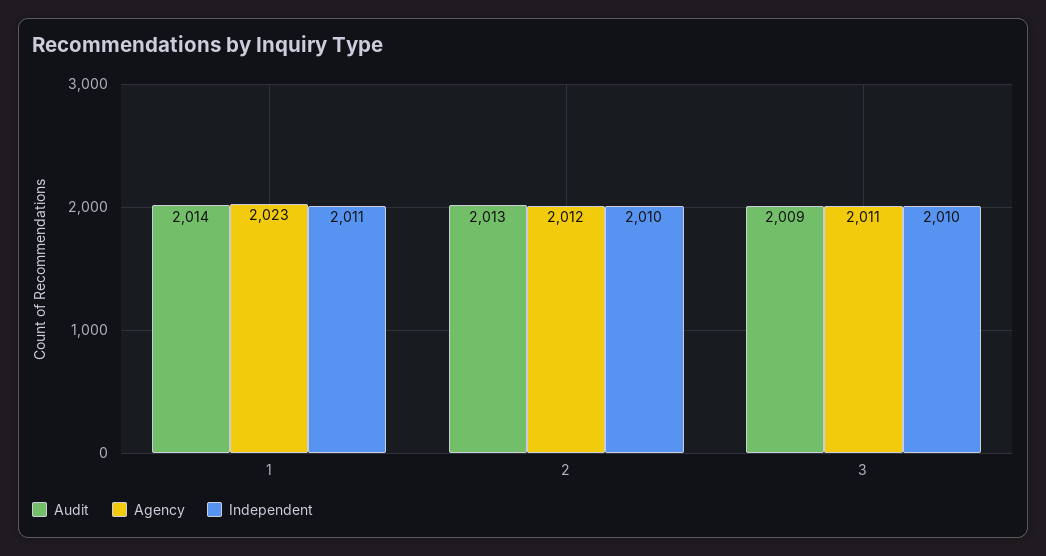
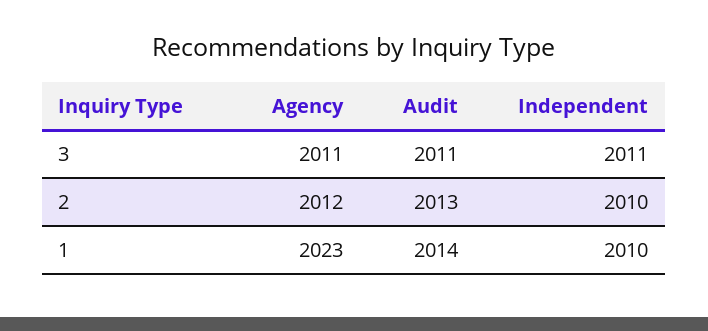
Independent, 1: 2011 -> 2010
Audit, 3: 2009 -> 2011
Independent, 3: 2010 -> 2011

